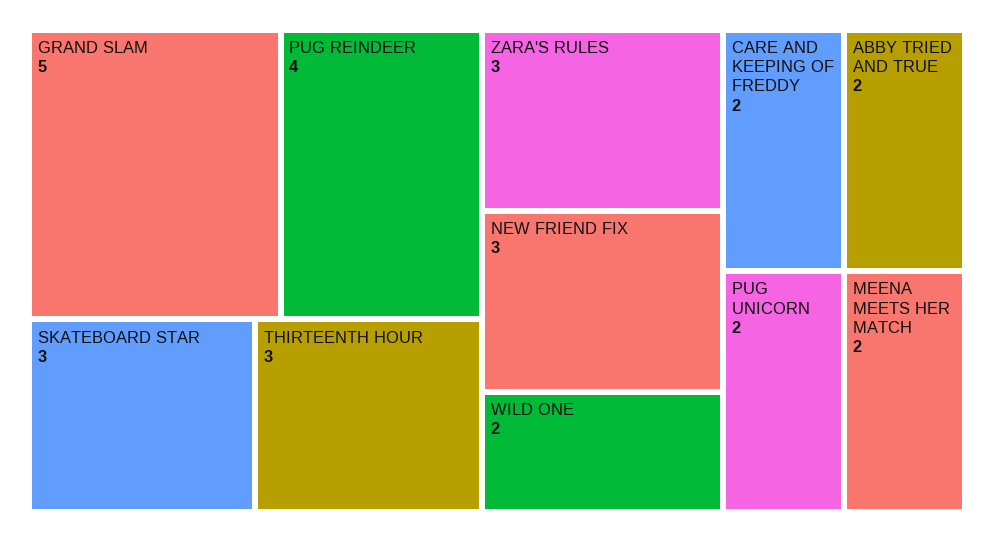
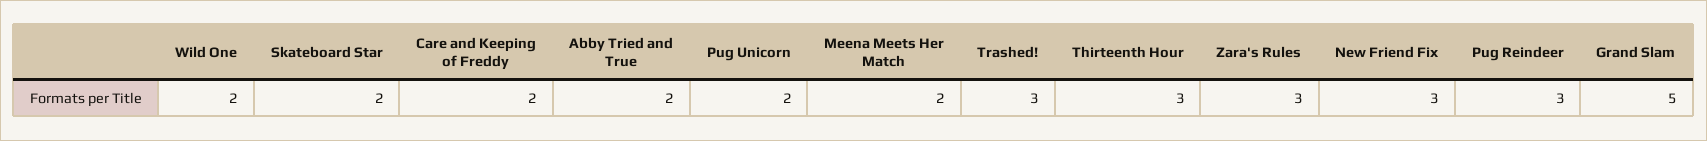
PUG REINDEER: 4 -> 3
SKATEBOARD STAR: 3 -> 2
Trashed!: none -> 3

